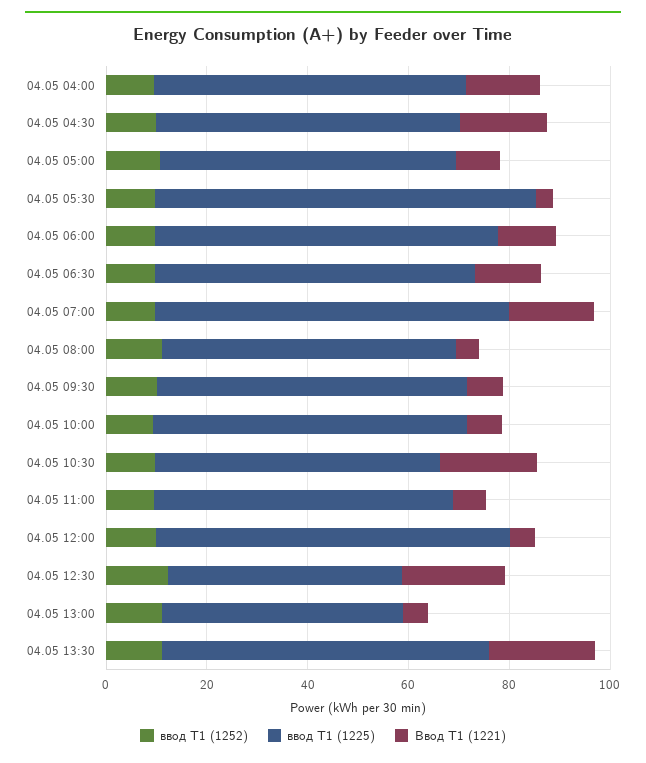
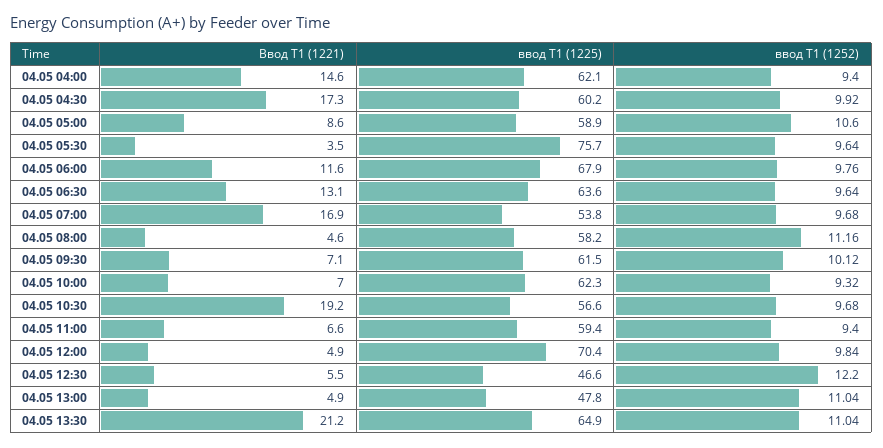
ввод Т1 (1225), 04.05 07:00: 70 -> 53.8
Ввод Т1 (1221), 04.05 12:30: 20 -> 5.5

